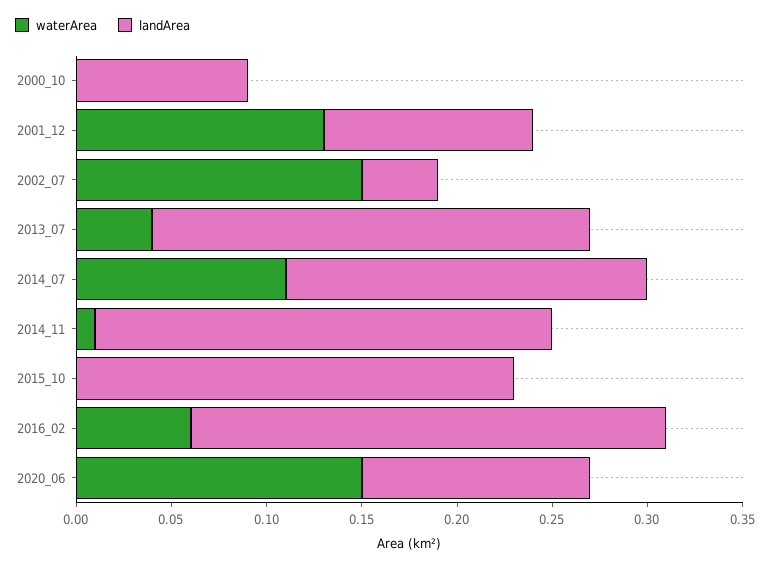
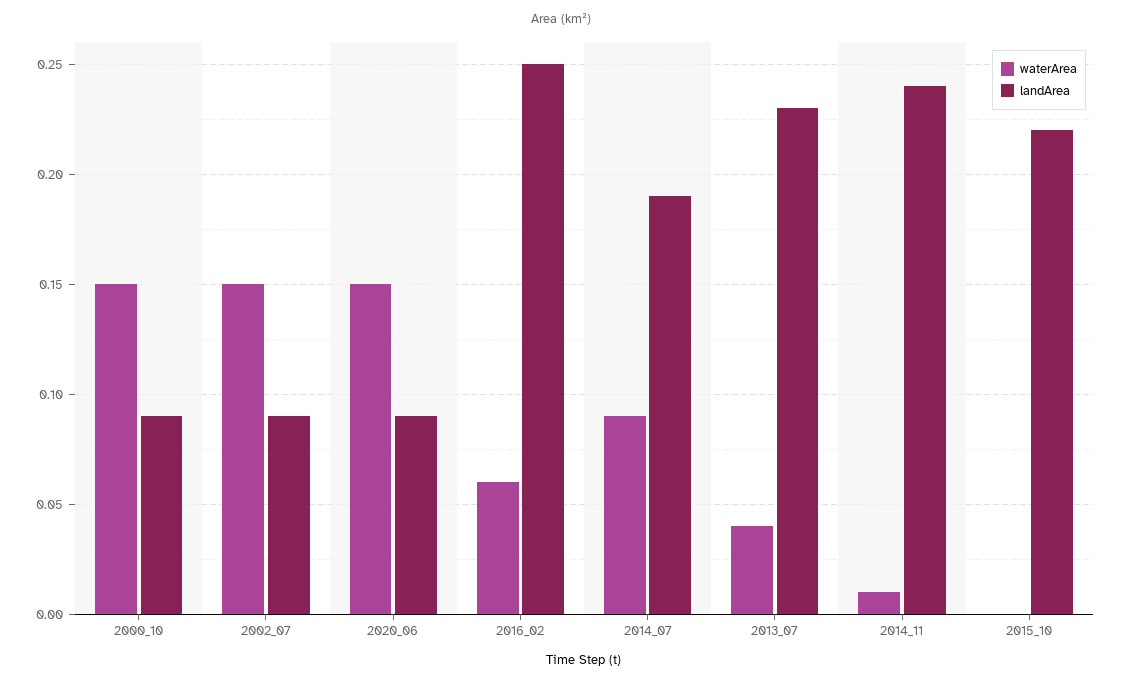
waterArea, 2000_10: 0 -> 0.15
waterArea, 2001_12: 0.13 -> none
landArea, 2001_12: 0.11 -> none
landArea, 2002_07: 0.04 -> 0.09
waterArea, 2014_07: 0.11 -> 0.09
landArea, 2015_10: 0.23 -> 0.22
landArea, 2020_06: 0.12 -> 0.09

